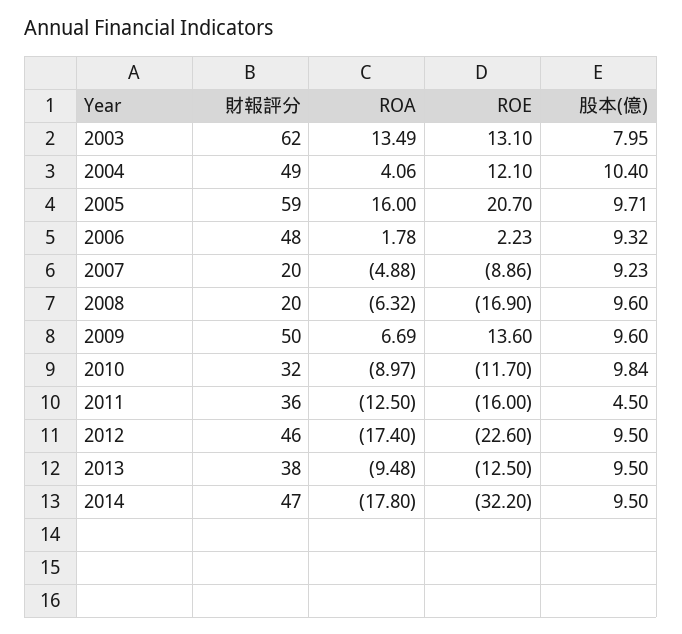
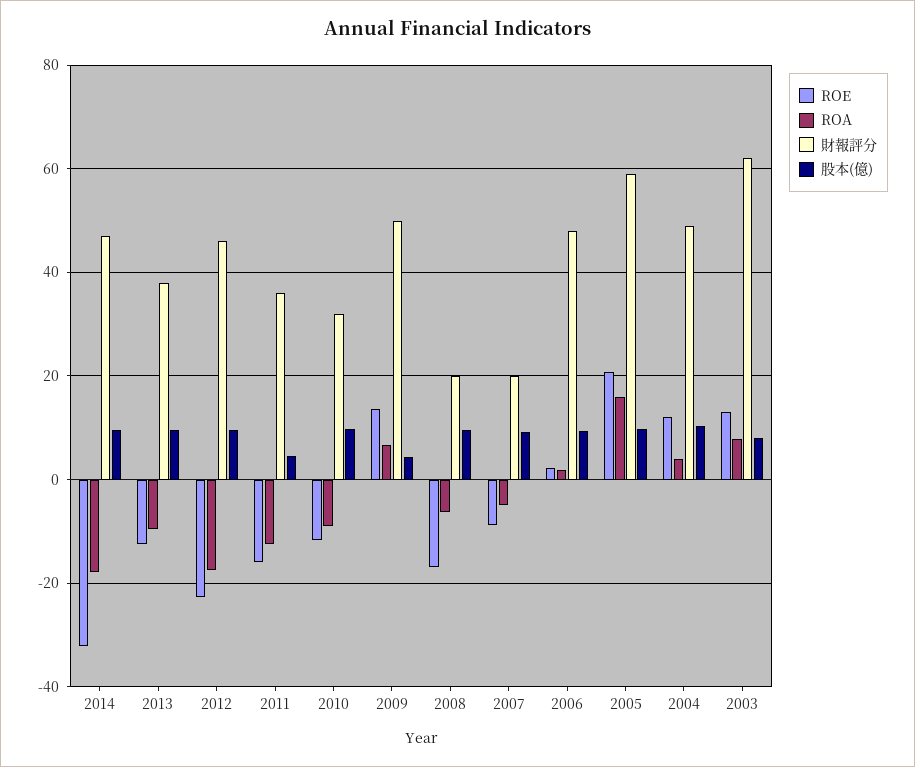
ROA, 2003: 13.49 -> 8
股本(億), 2009: 9.6 -> 4

